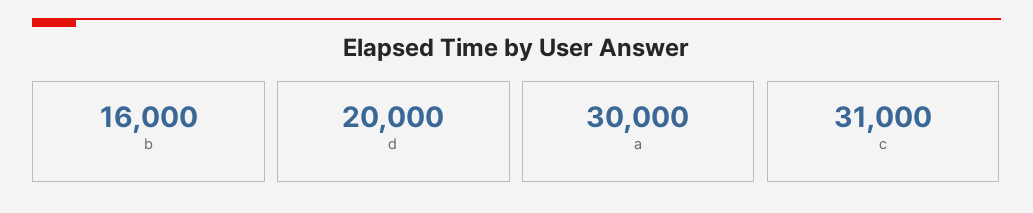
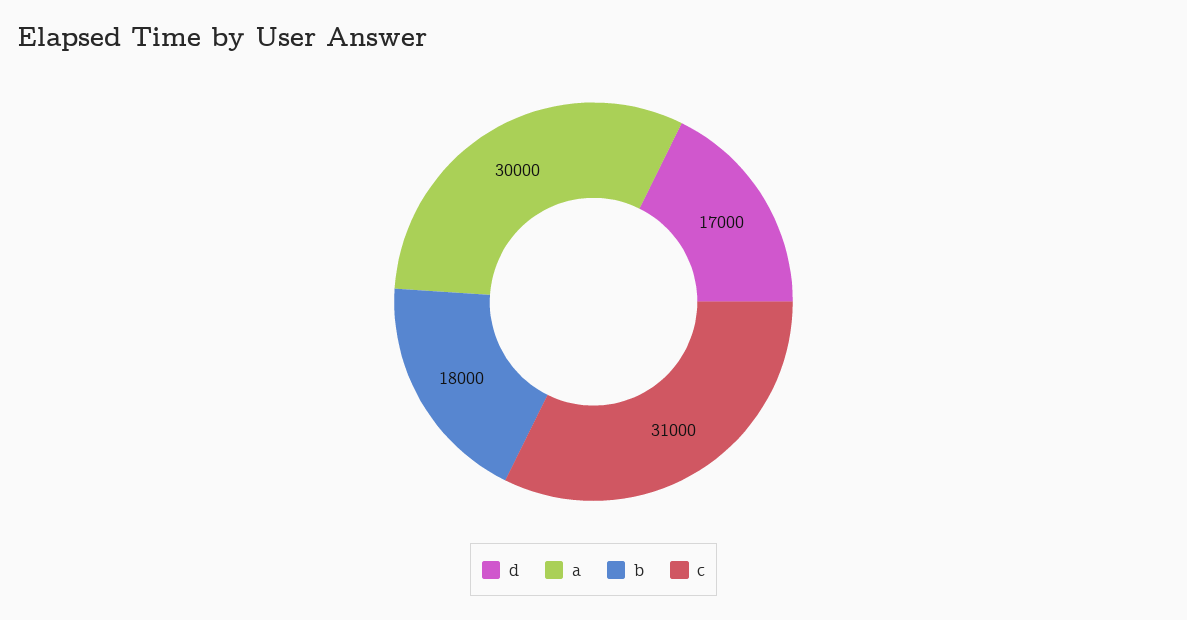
b: 16000 -> 18000
d: 20000 -> 17000

